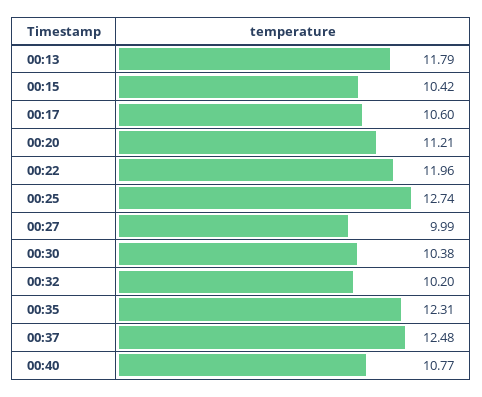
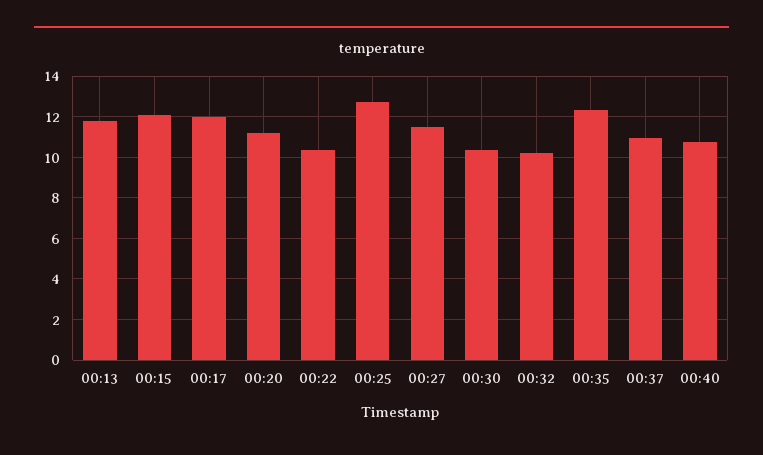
00:15: 10.42 -> 12
00:17: 10.6 -> 12
00:22: 11.96 -> 10.5
00:27: 9.99 -> 11.5
00:37: 12.48 -> 11

